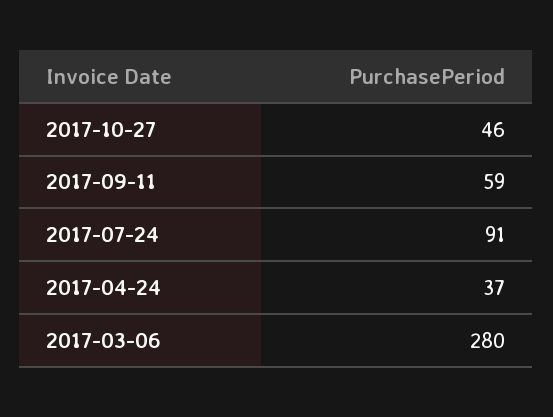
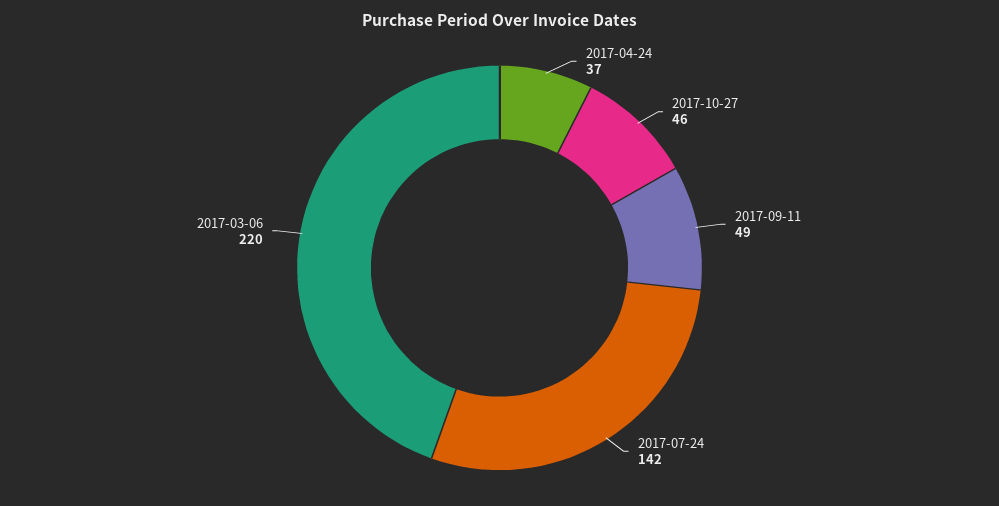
2017-09-11: 59 -> 49
2017-07-24: 91 -> 142
2017-03-06: 280 -> 220

